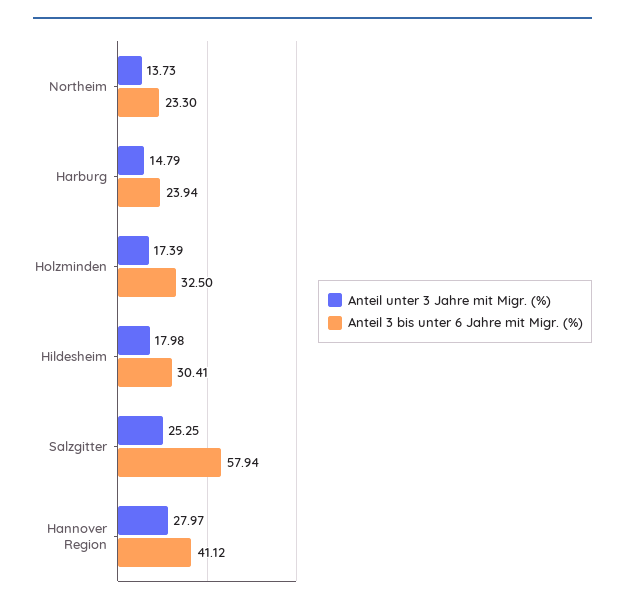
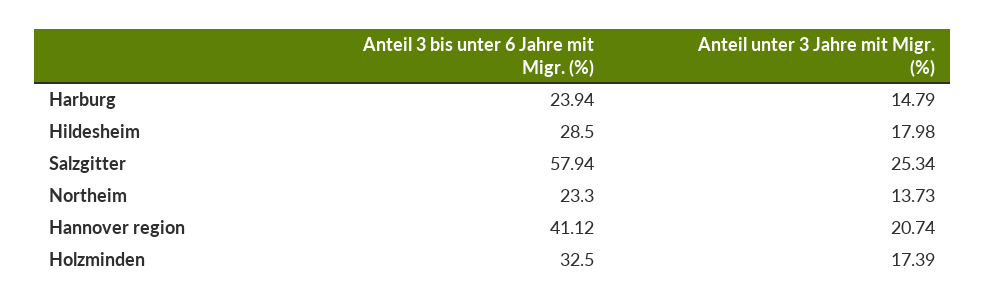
Anteil 3 bis unter 6 Jahre mit Migr. (%), Hildesheim: 30.41 -> 28.5
Anteil unter 3 Jahre mit Migr. (%), Salzgitter: 25.25 -> 25.34
Anteil unter 3 Jahre mit Migr. (%), Hannover Region: 27.97 -> 20.74

